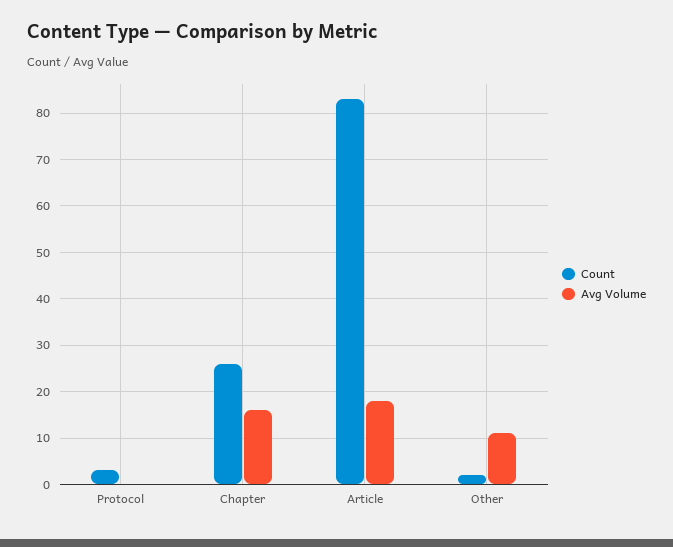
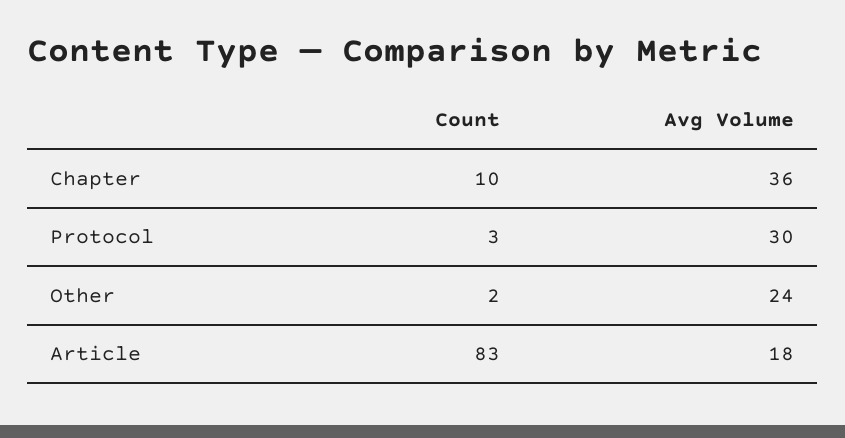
Avg Volume, Protocol: 0 -> 30
Count, Chapter: 25 -> 10
Avg Volume, Chapter: 15 -> 36
Avg Volume, Other: 10 -> 24

